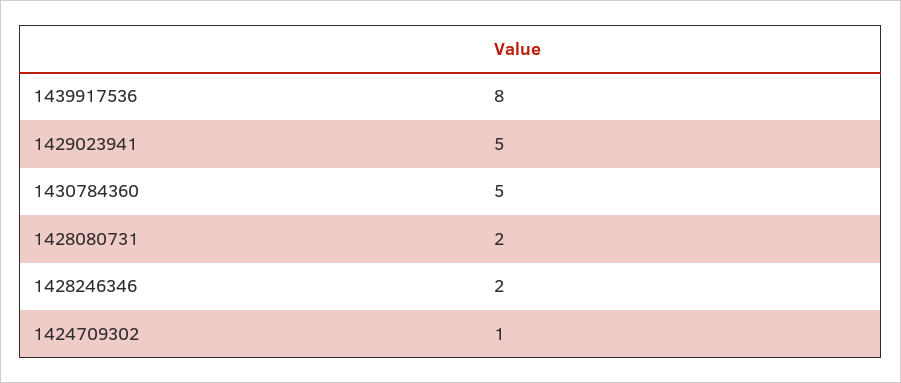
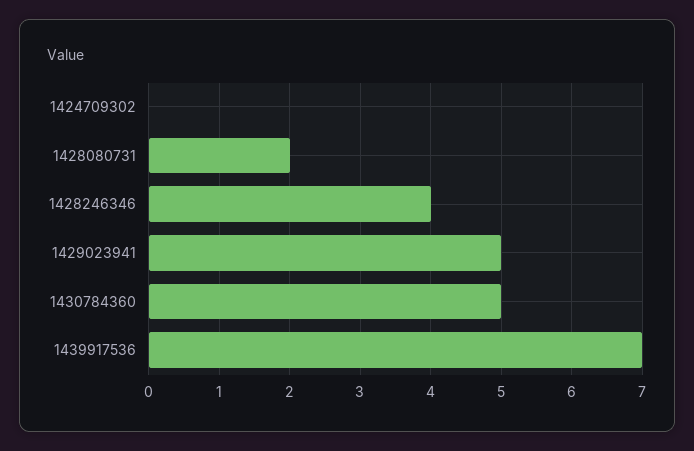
1439917536: 8 -> 7
1428246346: 2 -> 4
1424709302: 1 -> 0

